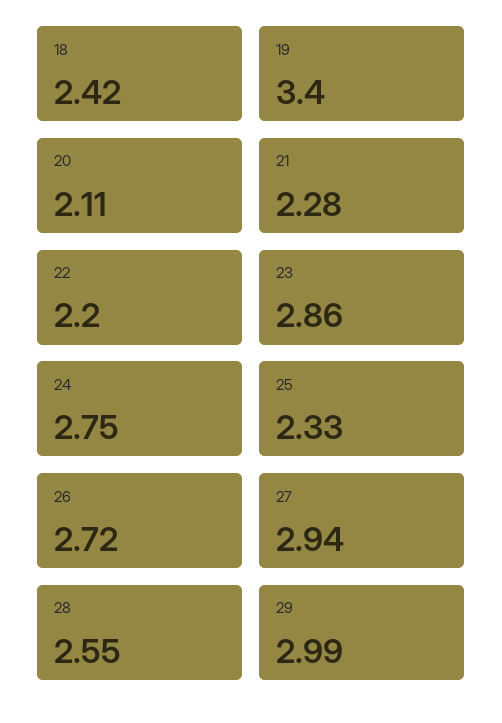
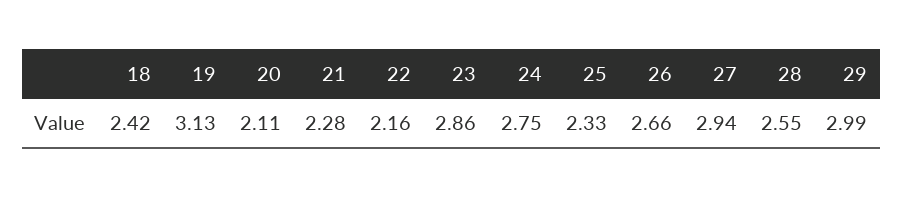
19: 3.4 -> 3.13
22: 2.2 -> 2.16
26: 2.72 -> 2.66

